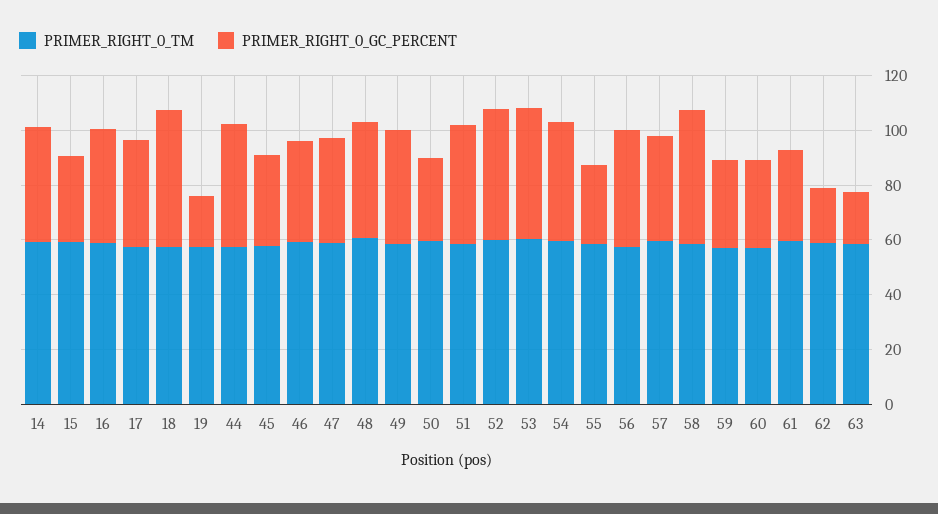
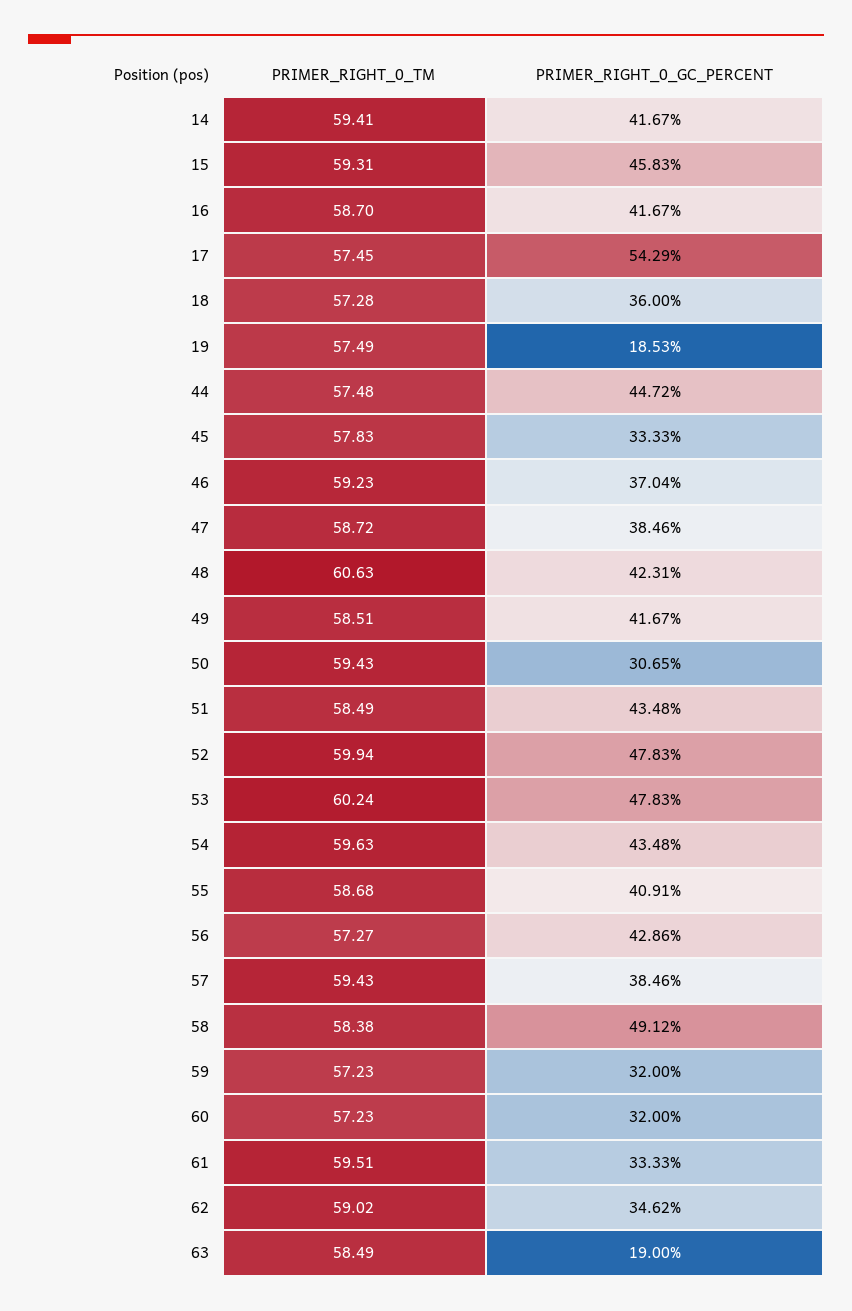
PRIMER_RIGHT_0_GC_PERCENT, 15: 30 -> 45.83
PRIMER_RIGHT_0_GC_PERCENT, 17: 40 -> 54.29
PRIMER_RIGHT_0_GC_PERCENT, 18: 50 -> 36
PRIMER_RIGHT_0_GC_PERCENT, 55: 30 -> 40.91
PRIMER_RIGHT_0_GC_PERCENT, 62: 20 -> 34.62

